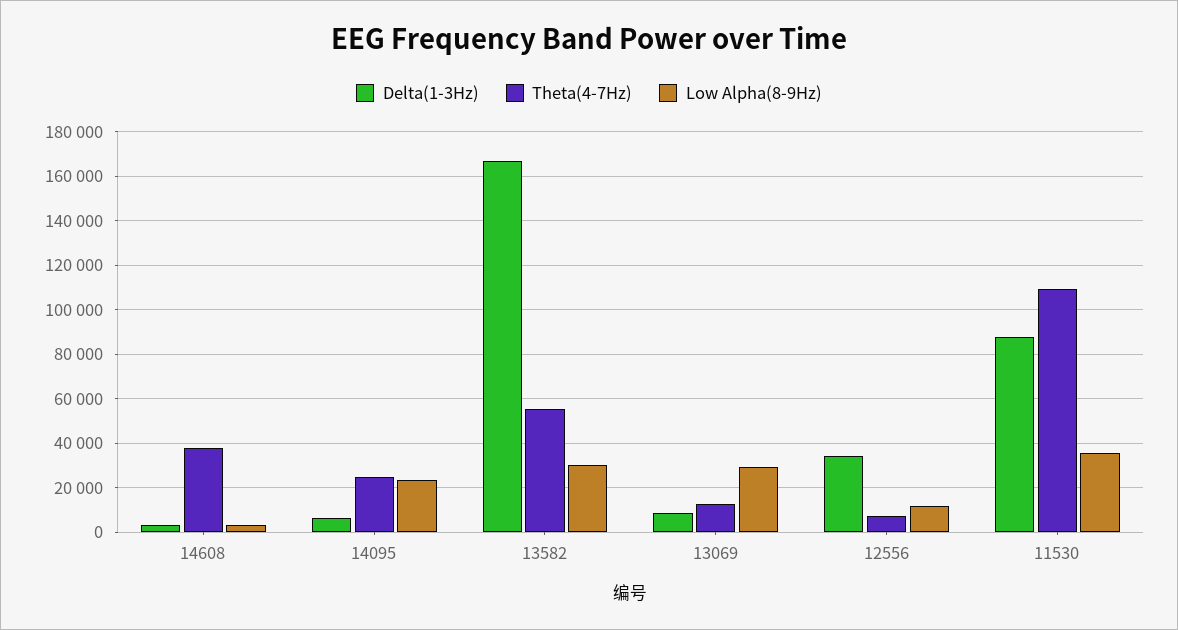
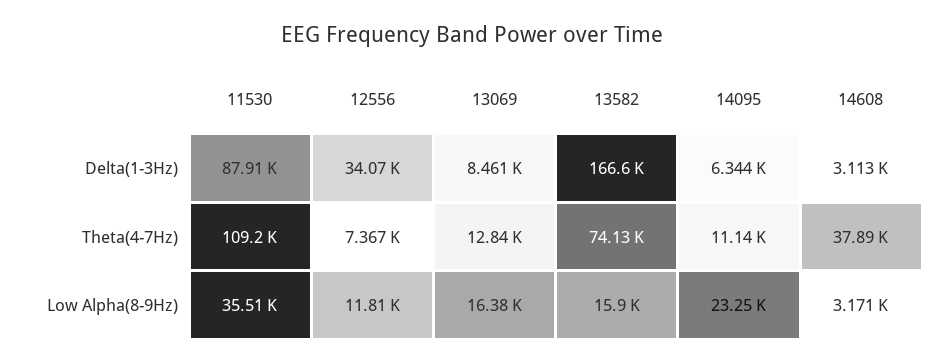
Theta(4-7Hz), 14095: 25000 -> 11140
Theta(4-7Hz), 13582: 55000 -> 74130
Low Alpha(8-9Hz), 13582: 30000 -> 15900
Low Alpha(8-9Hz), 13069: 30000 -> 16380

